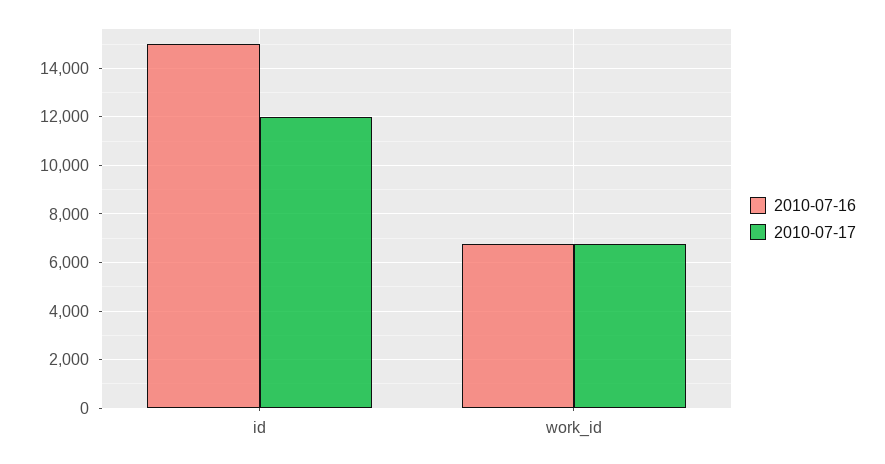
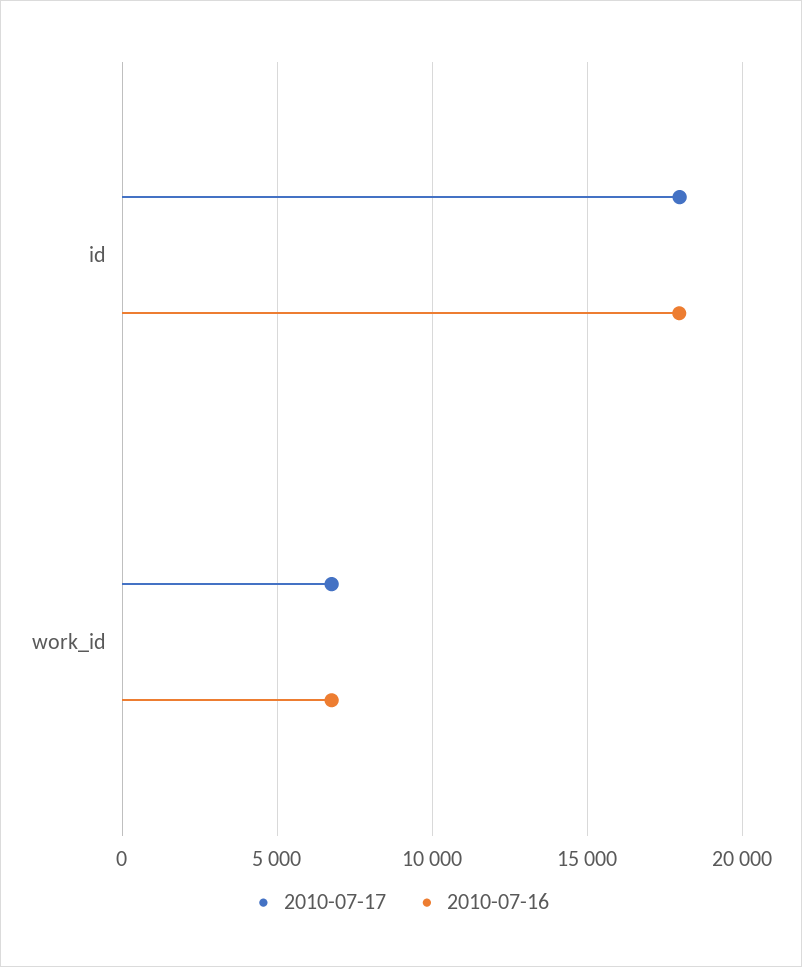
2010-07-16, id: 15000 -> 18000
2010-07-17, id: 12000 -> 18000

